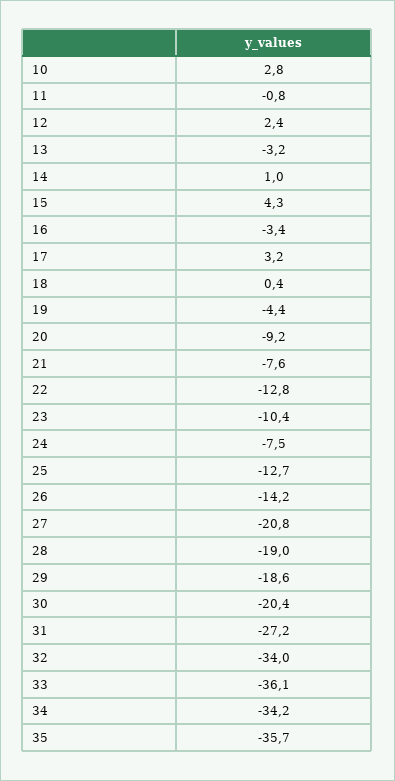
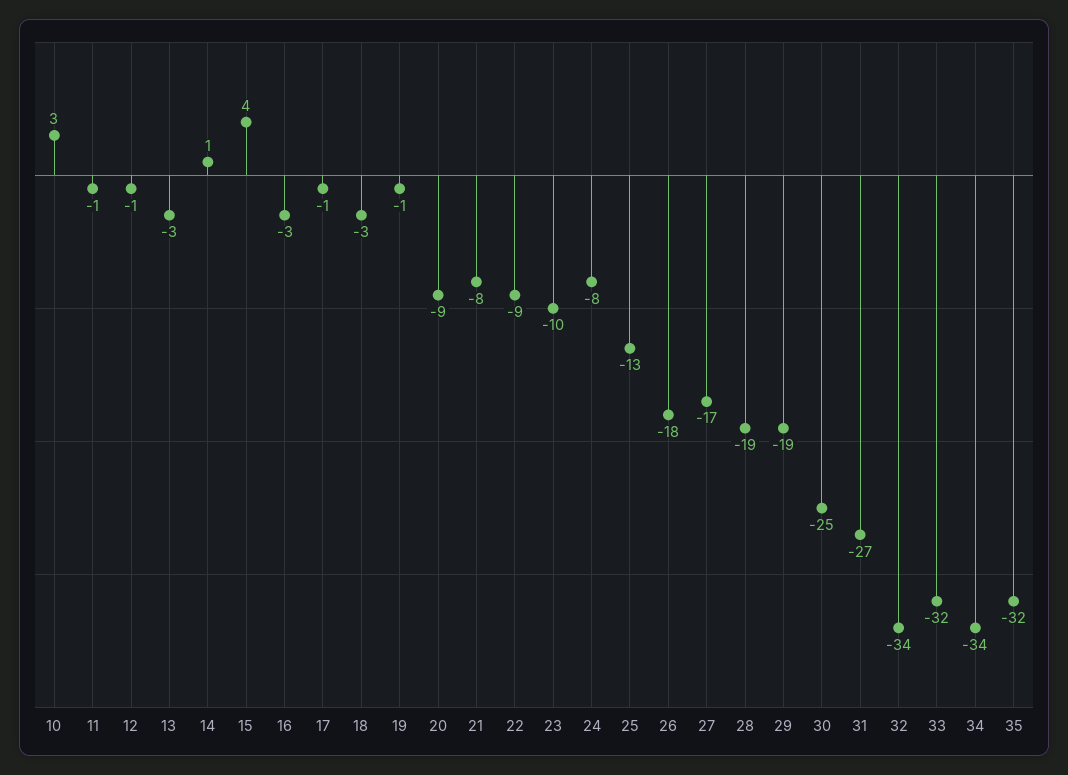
12: 2.4 -> -1
17: 3.2 -> -1
18: 0.4 -> -3
19: -4.4 -> -1
22: -12.8 -> -9
26: -14.2 -> -18
27: -20.8 -> -17
30: -20.4 -> -25
33: -36.1 -> -32
35: -35.7 -> -32

